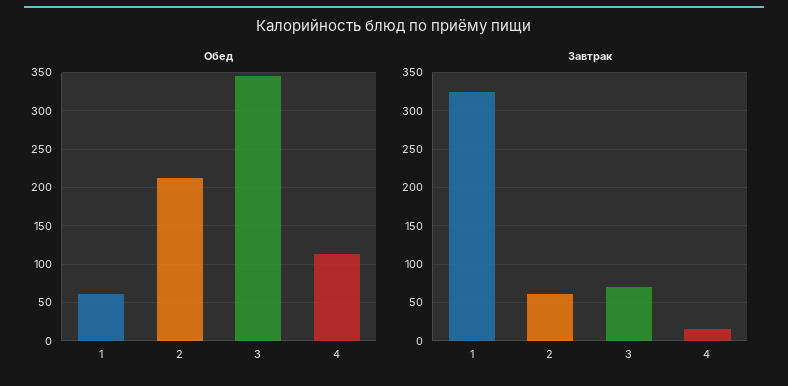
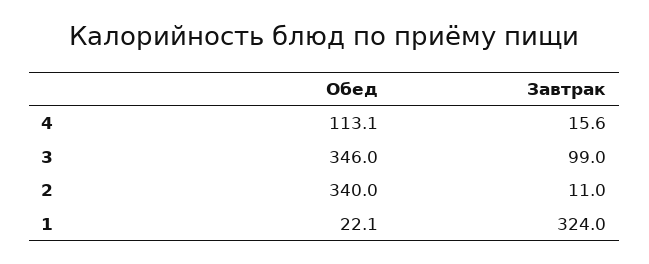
Обед, 1: 60 -> 22.1
Обед, 2: 210 -> 340
Завтрак, 2: 60 -> 11
Завтрак, 3: 70 -> 99

